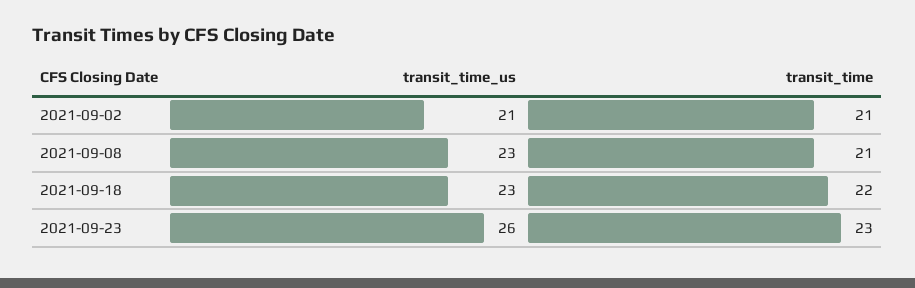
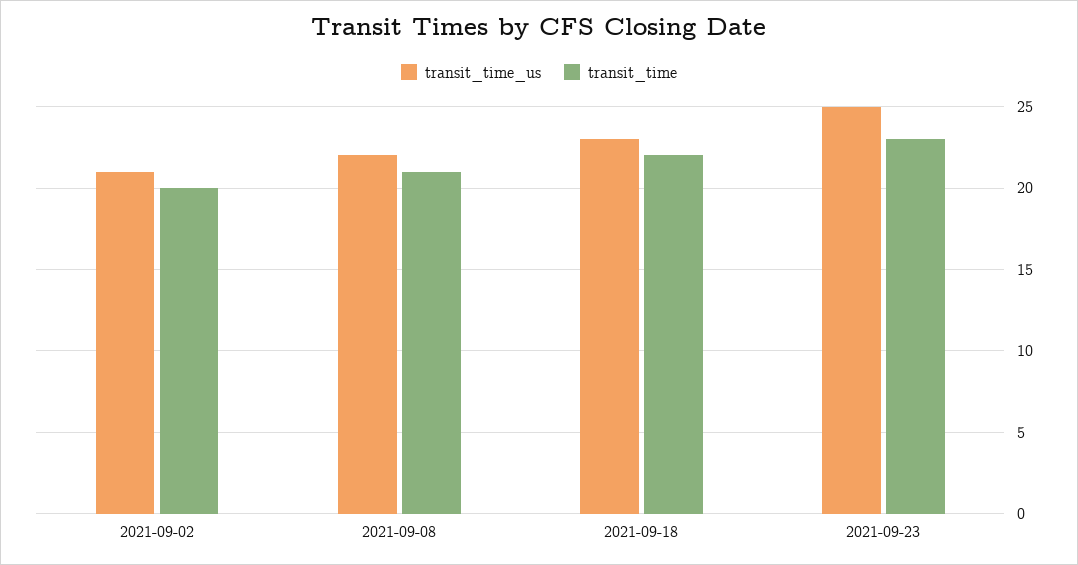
transit_time, 2021-09-02: 21 -> 20
transit_time_us, 2021-09-08: 23 -> 22
transit_time_us, 2021-09-23: 26 -> 25

